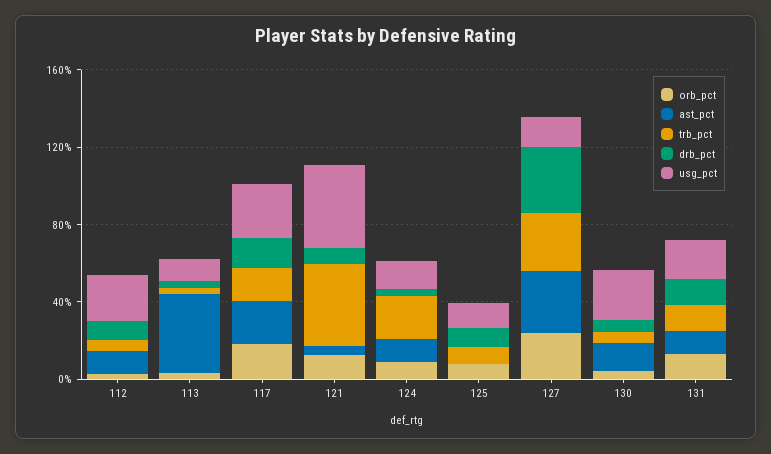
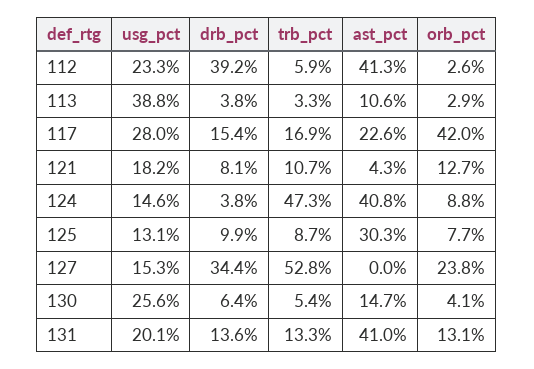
ast_pct, 112: 10 -> 41.3
drb_pct, 112: 10 -> 39.2
ast_pct, 113: 40 -> 10.6
usg_pct, 113: 10 -> 38.8
orb_pct, 117: 20 -> 42
trb_pct, 121: 40 -> 10.7
usg_pct, 121: 40 -> 18.2
ast_pct, 124: 10 -> 40.8
trb_pct, 124: 20 -> 47.3
ast_pct, 125: 0 -> 30.3
ast_pct, 127: 30 -> 0
trb_pct, 127: 30 -> 52.8
ast_pct, 131: 10 -> 41

